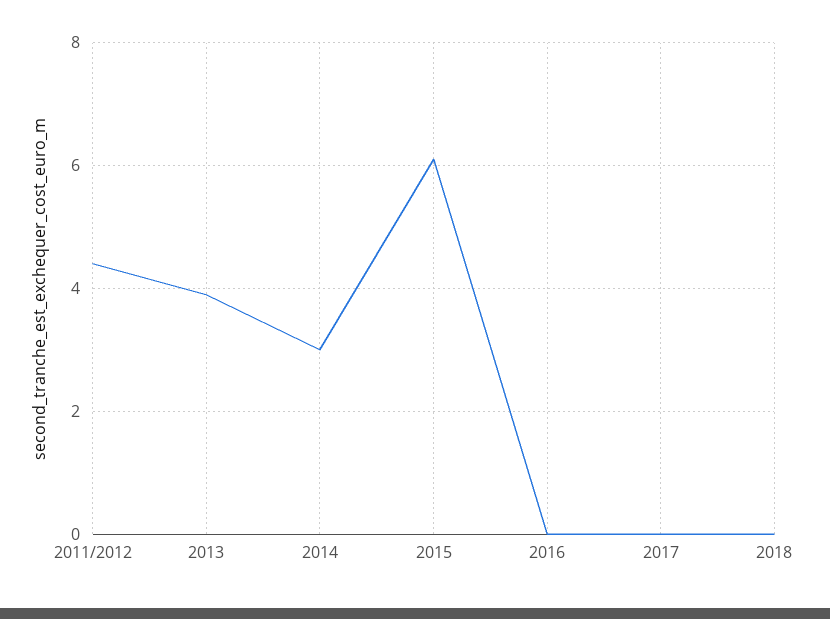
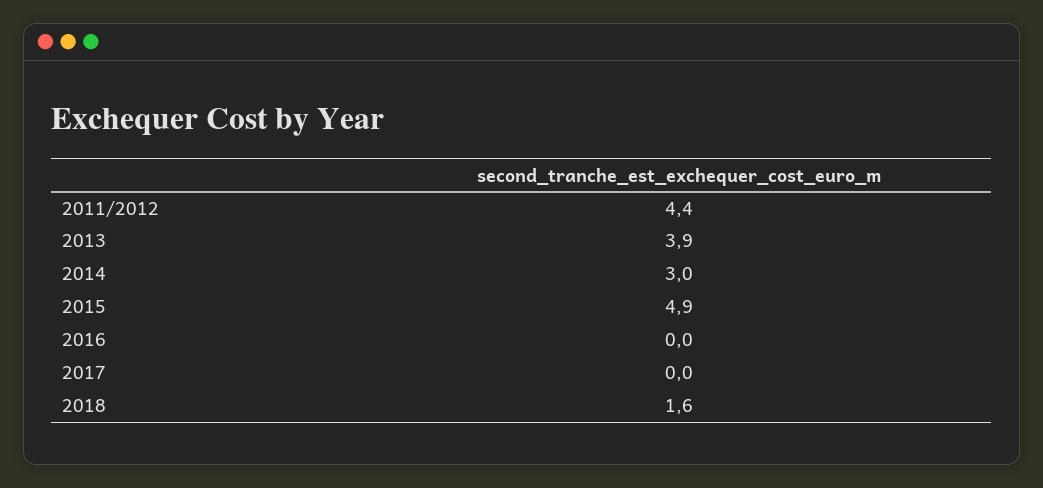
2015: 6 -> 4.9
2018: 0 -> 1.6

